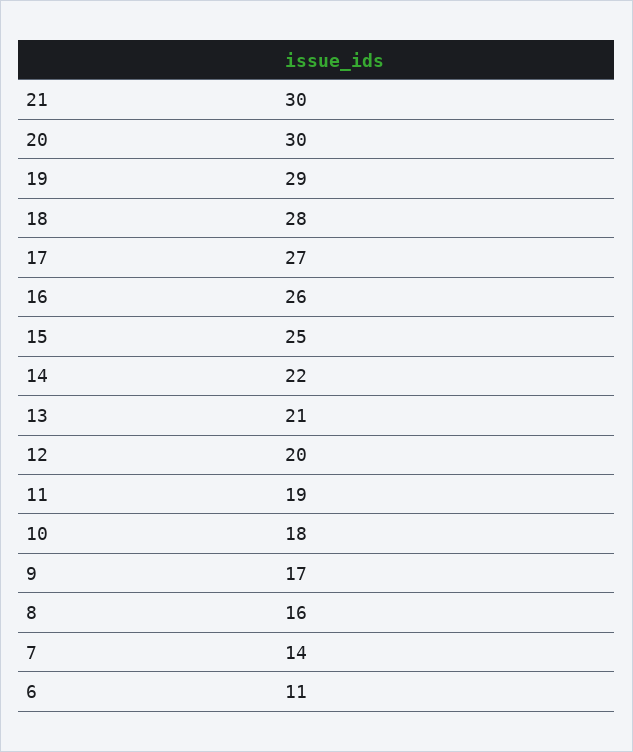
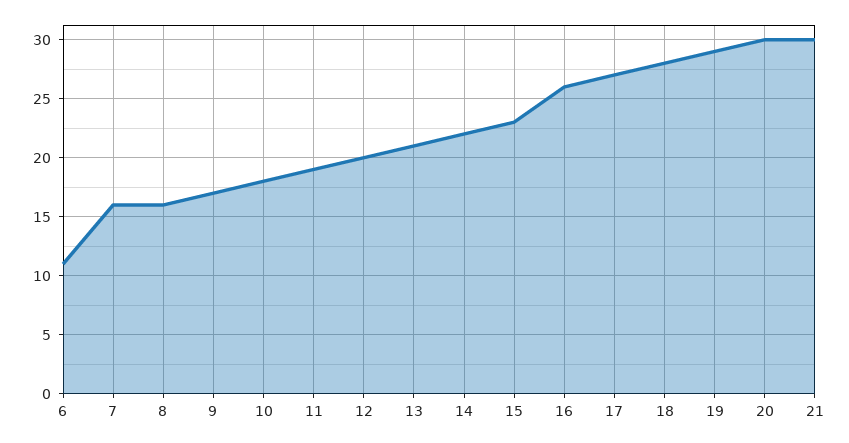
15: 25 -> 23
7: 14 -> 16

